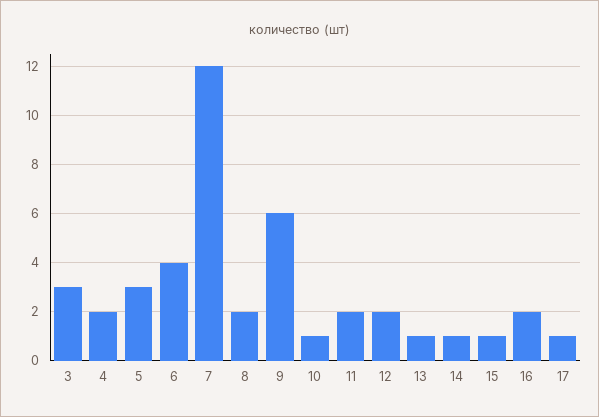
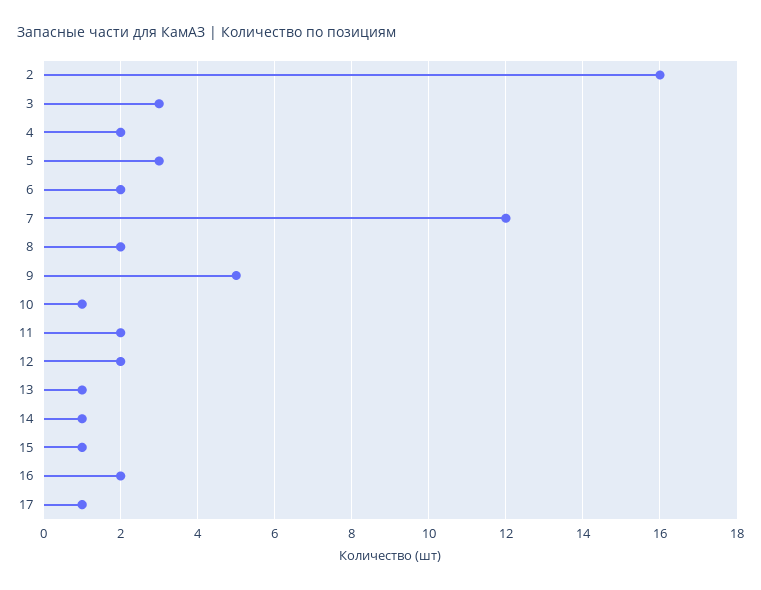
6: 4 -> 2
9: 6 -> 5
2: none -> 16

